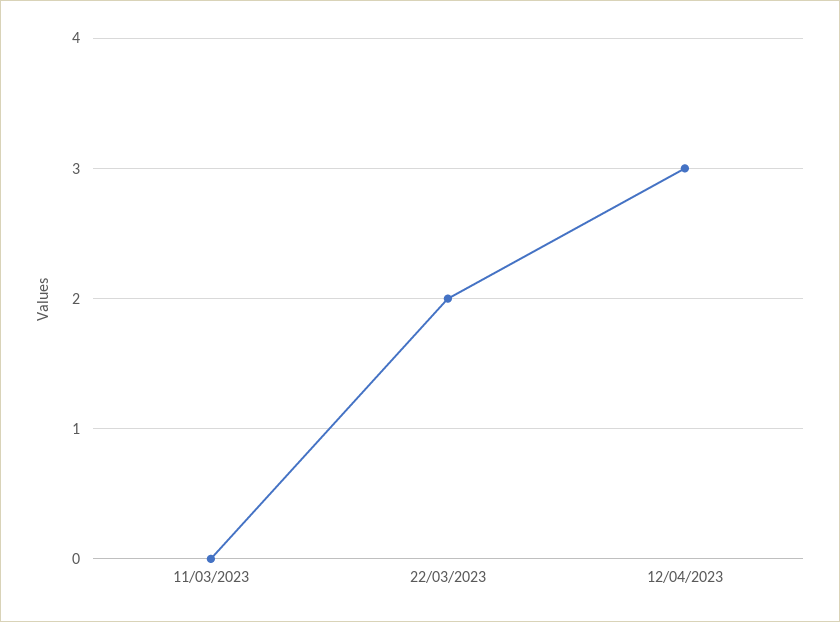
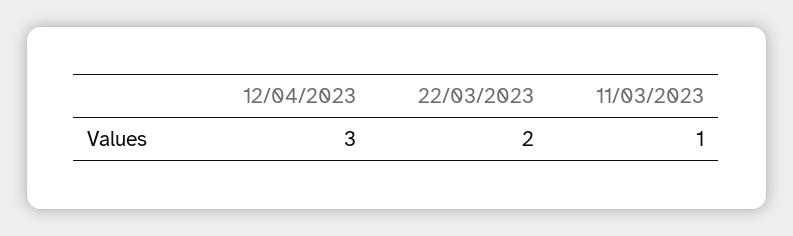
11/03/2023: 0 -> 1

